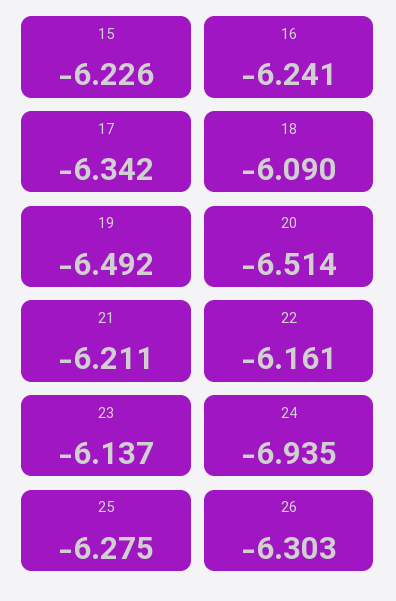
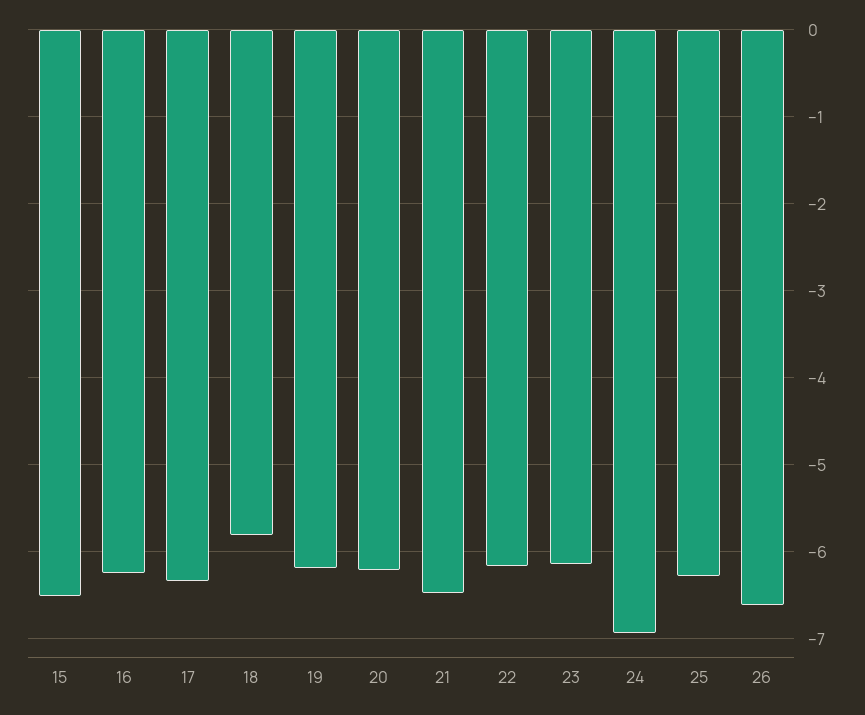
15: -6.226 -> -6.5
18: -6.09 -> -5.8
19: -6.492 -> -6.2
20: -6.514 -> -6.2
21: -6.211 -> -6.5
26: -6.303 -> -6.6

